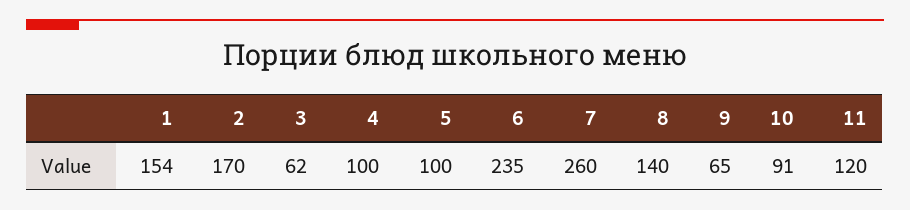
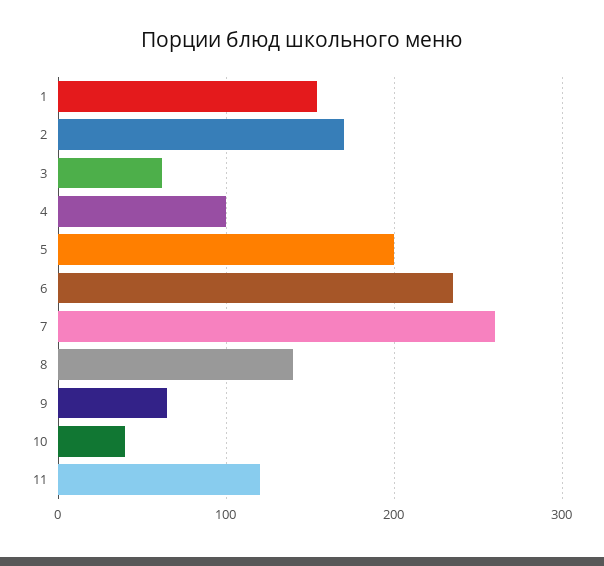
5: 100 -> 200
10: 91 -> 40

